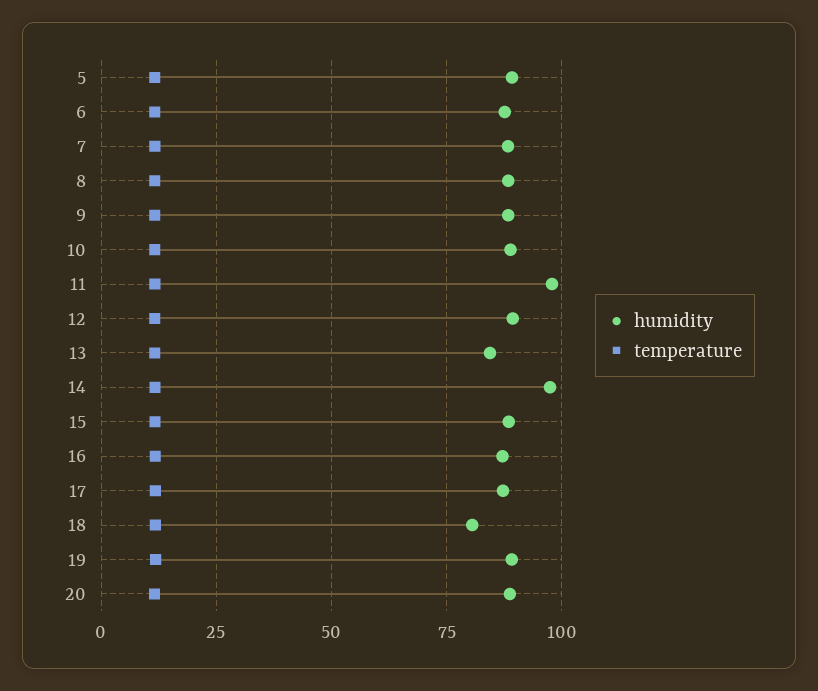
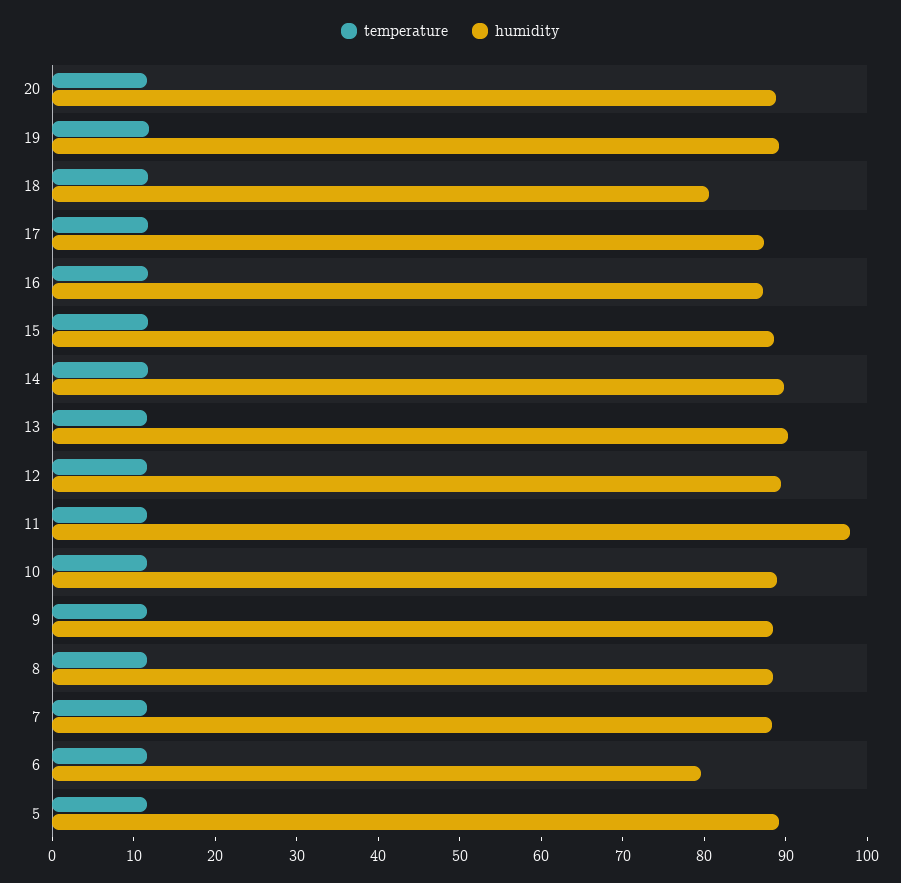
humidity, 6: 87.5 -> 80
humidity, 13: 85 -> 90
humidity, 14: 97.5 -> 90

